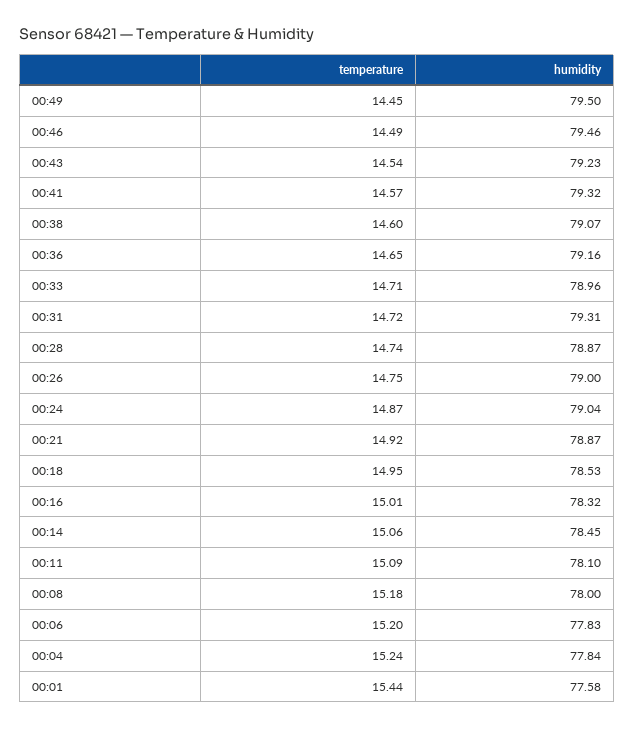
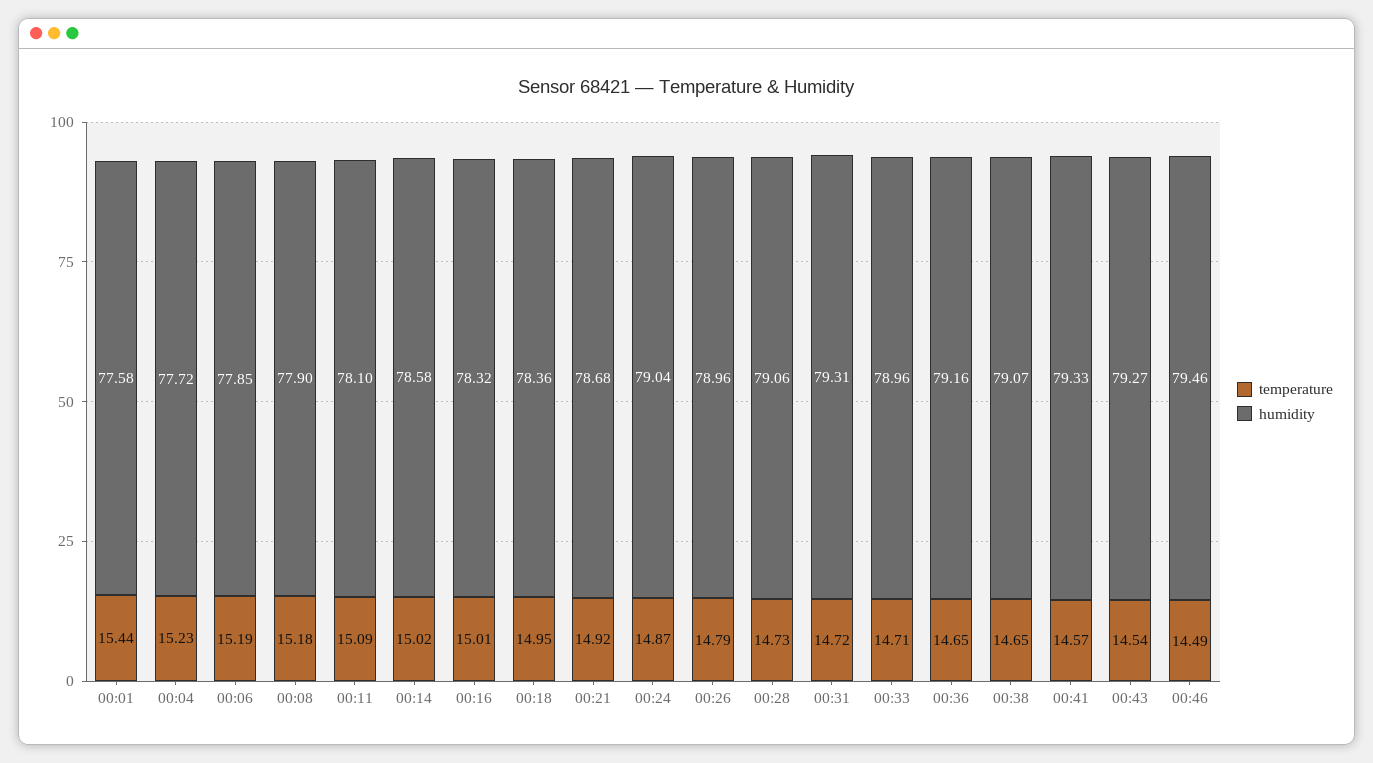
temperature, 00:49: 14.45 -> none
humidity, 00:49: 79.5 -> none
humidity, 00:43: 79.23 -> 79.27
humidity, 00:41: 79.32 -> 79.33
temperature, 00:38: 14.6 -> 14.65
temperature, 00:28: 14.74 -> 14.73
humidity, 00:28: 78.87 -> 79.06
temperature, 00:26: 14.75 -> 14.79
humidity, 00:26: 79 -> 78.96
humidity, 00:21: 78.87 -> 78.68
humidity, 00:18: 78.53 -> 78.36
temperature, 00:14: 15.06 -> 15.02
humidity, 00:14: 78.45 -> 78.58
humidity, 00:08: 78 -> 77.9
temperature, 00:06: 15.2 -> 15.19
humidity, 00:06: 77.83 -> 77.85
temperature, 00:04: 15.24 -> 15.23
humidity, 00:04: 77.84 -> 77.72

